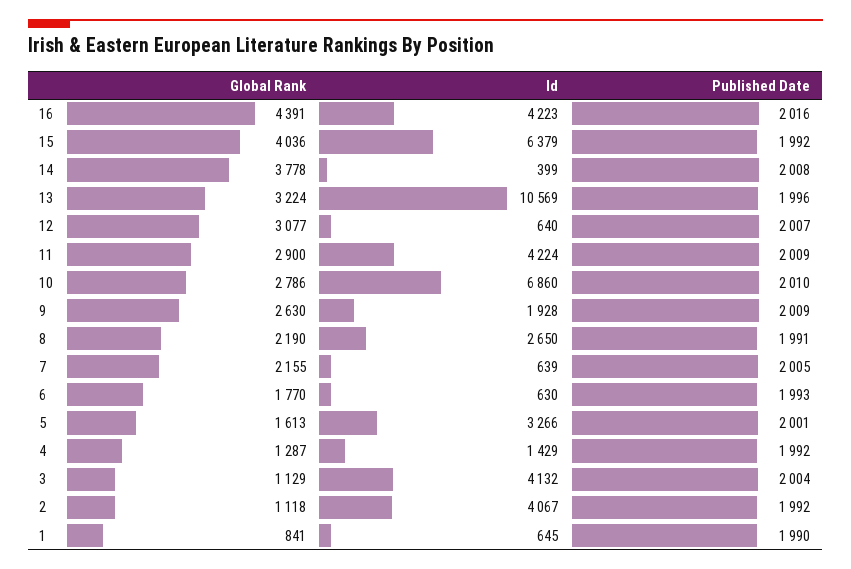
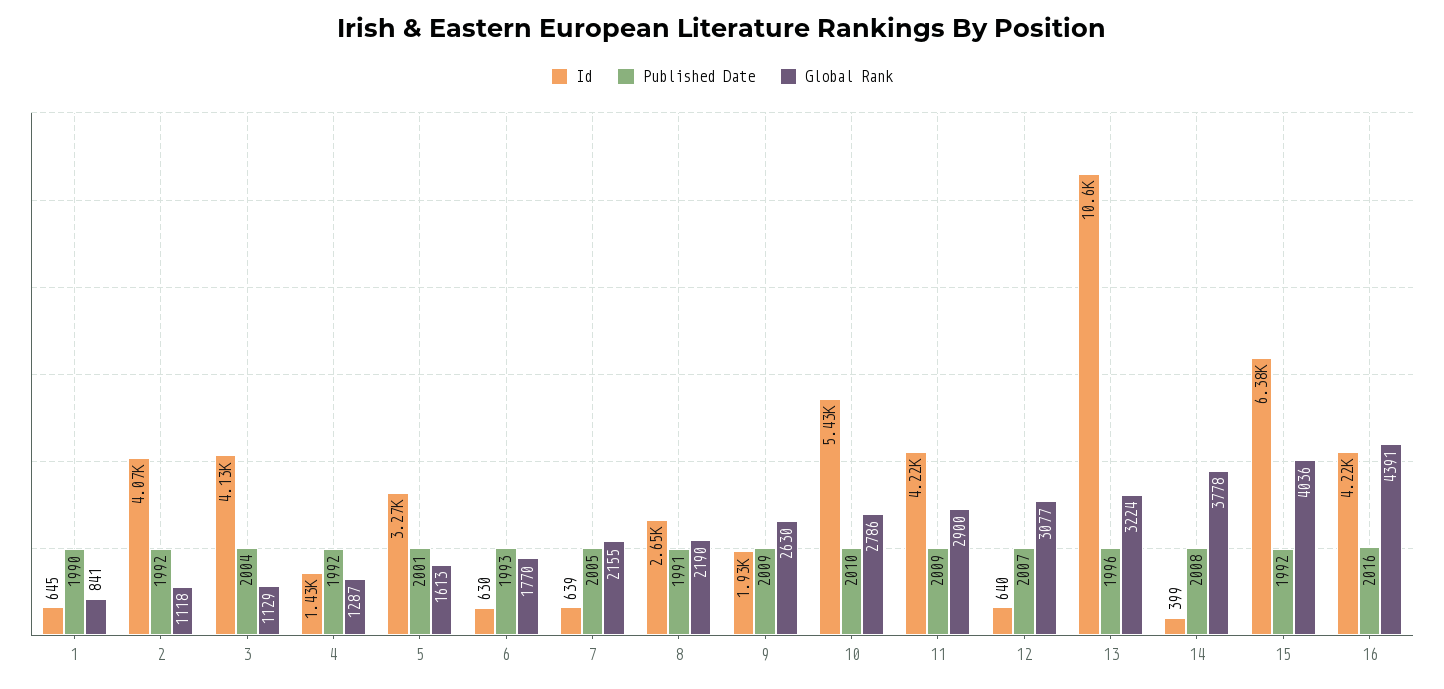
Id, 10: 6860 -> 5430

